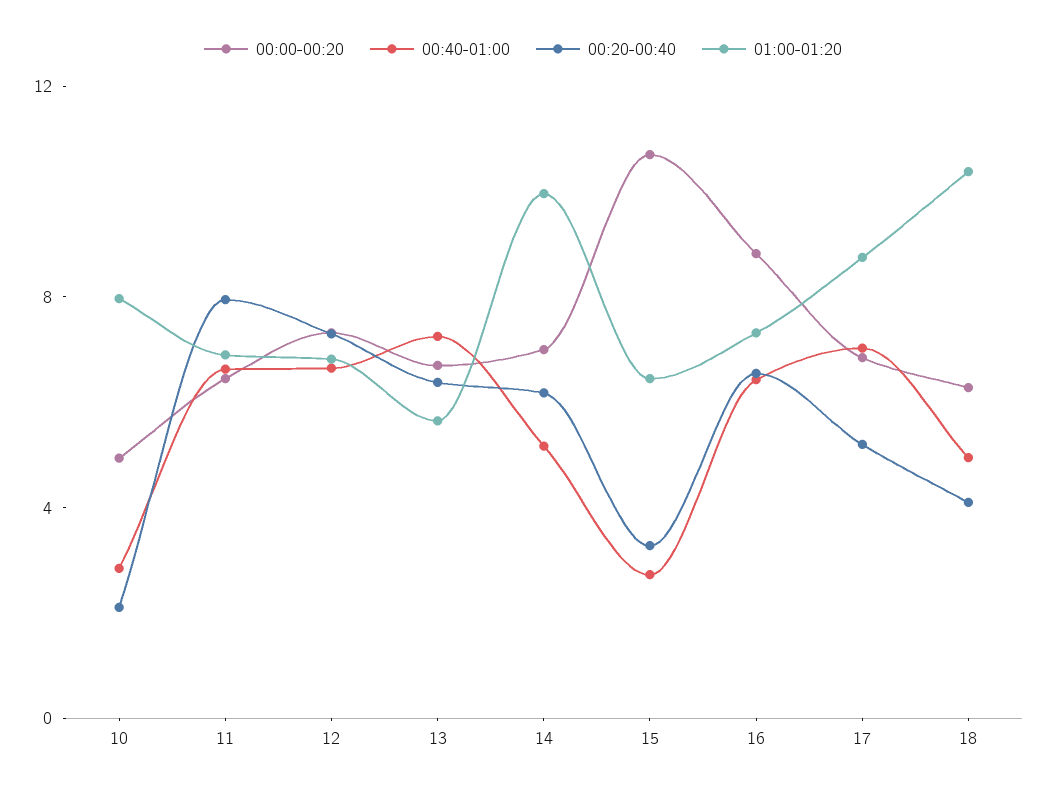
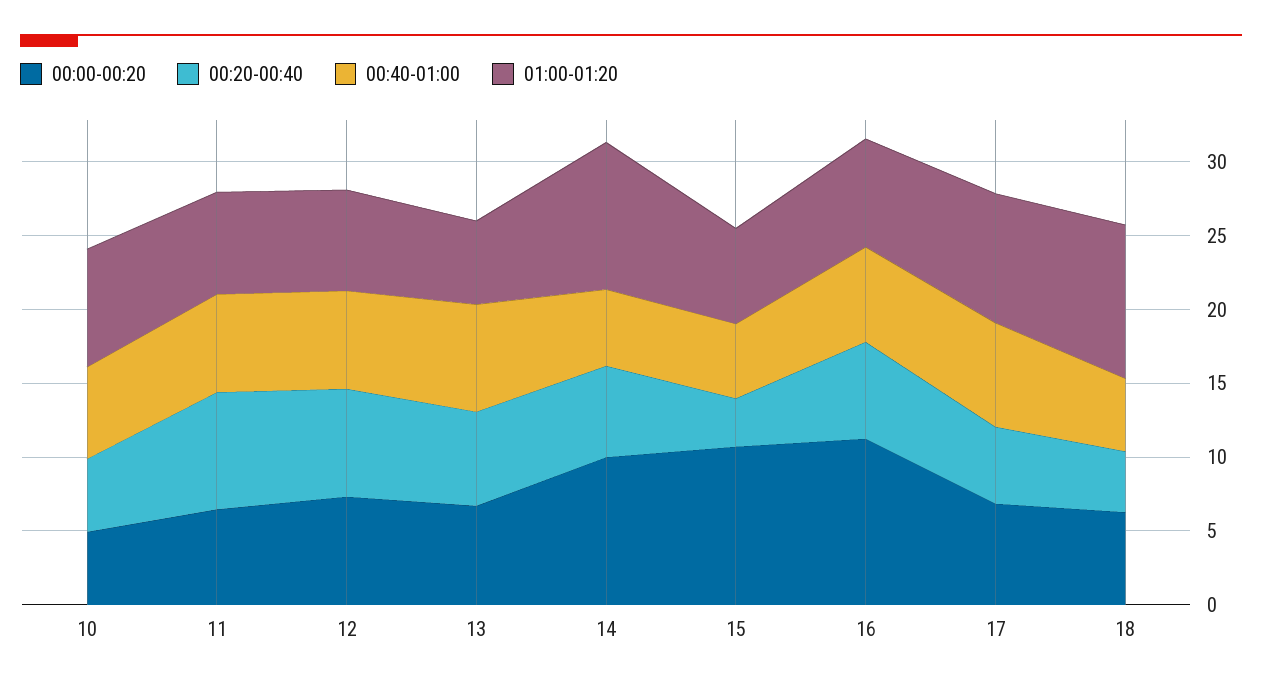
00:40-01:00, 10: 3 -> 6
00:20-00:40, 10: 2 -> 5
00:00-00:20, 14: 7 -> 10
00:40-01:00, 15: 3 -> 5
00:00-00:20, 16: 9 -> 11

